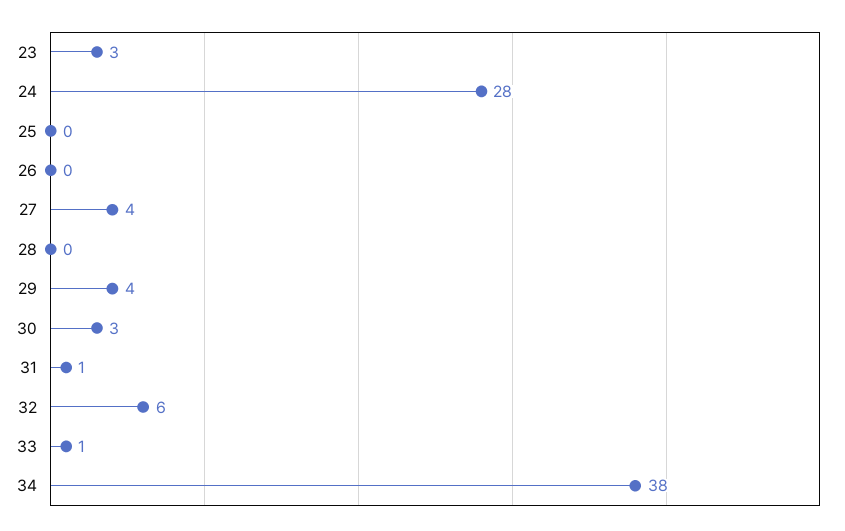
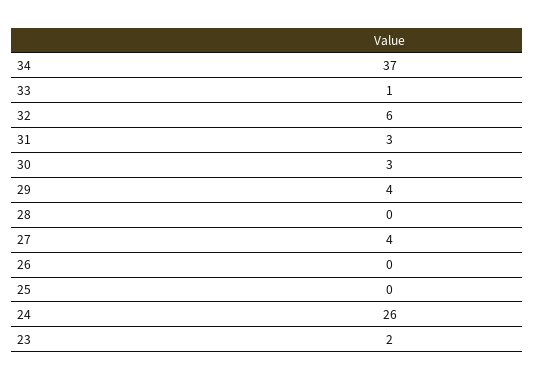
23: 3 -> 2
24: 28 -> 26
31: 1 -> 3
34: 38 -> 37

